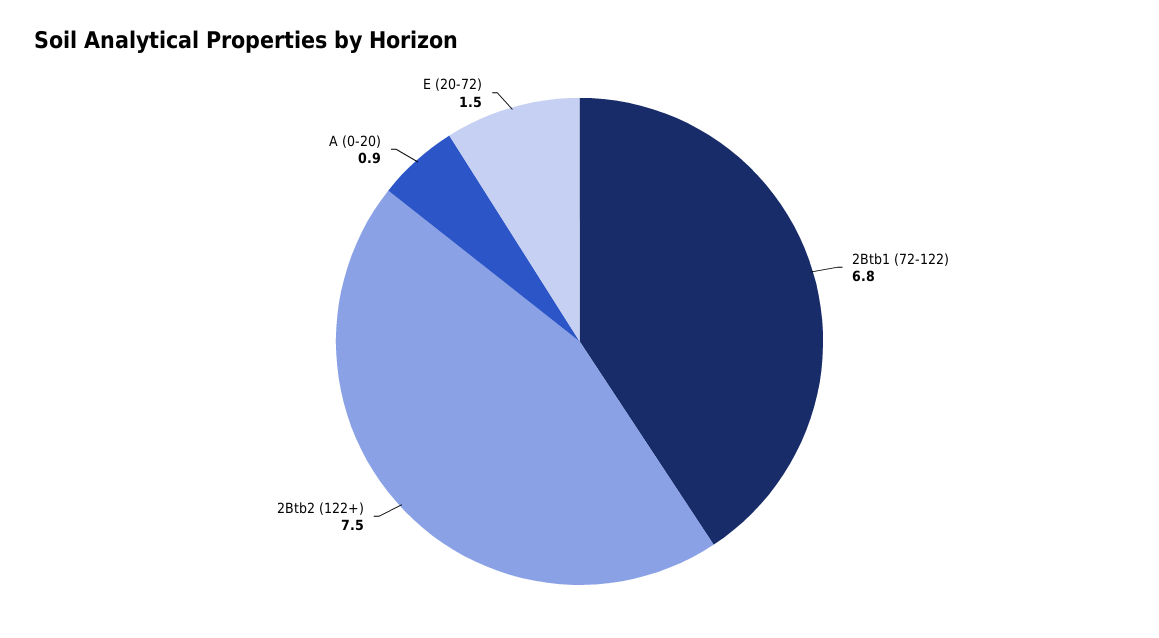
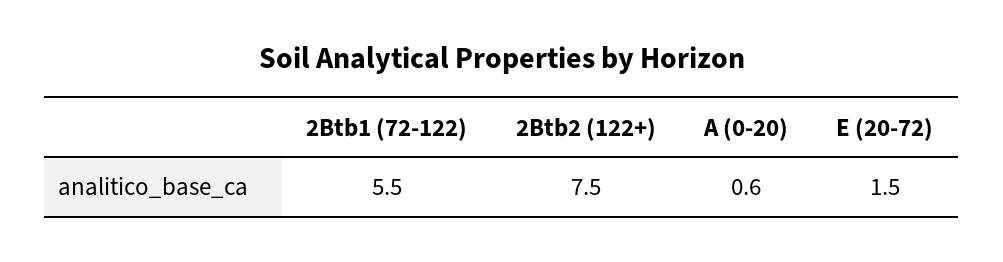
2Btb1 (72-122): 6.8 -> 5.5
A (0-20): 0.9 -> 0.6

